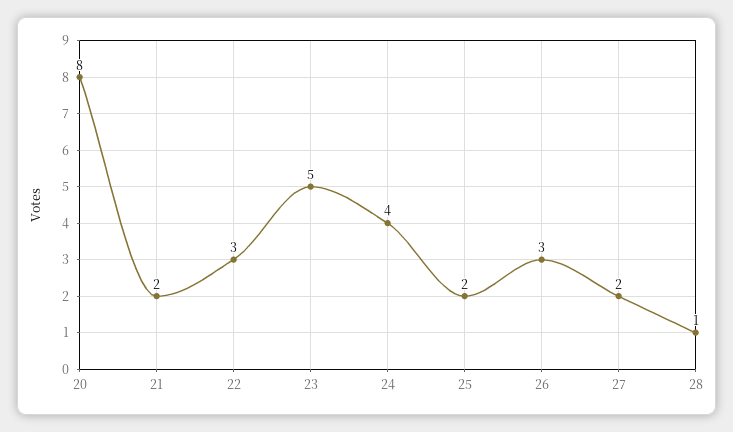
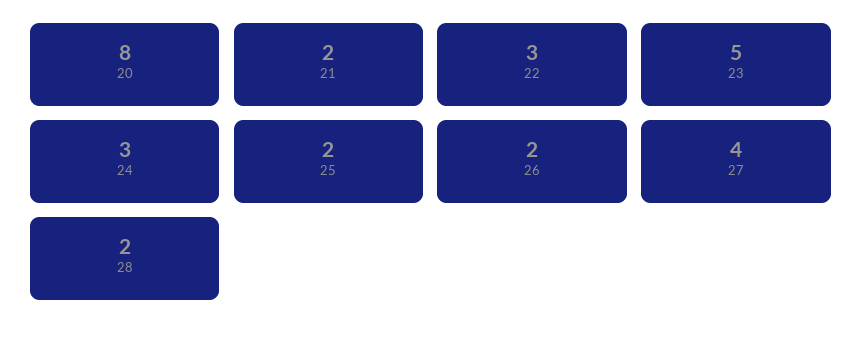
24: 4 -> 3
26: 3 -> 2
27: 2 -> 4
28: 1 -> 2

